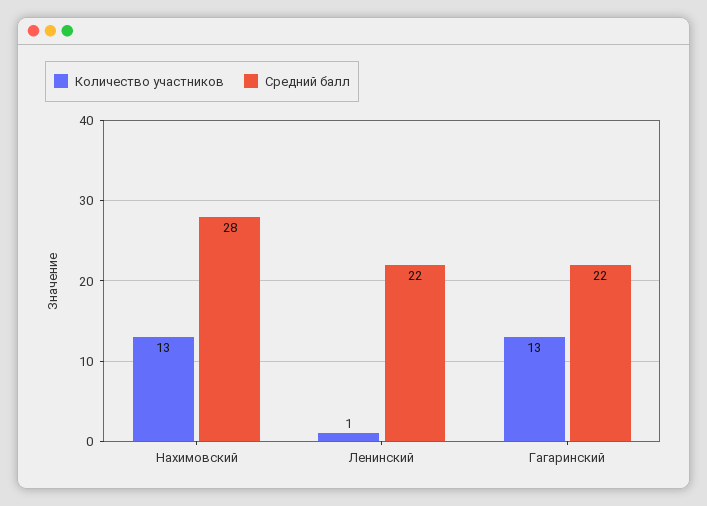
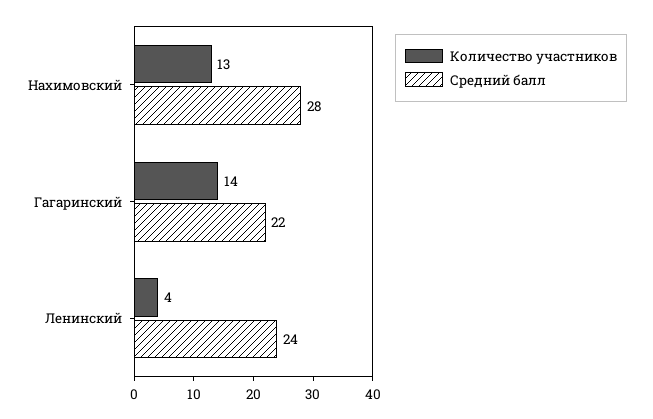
Количество участников, Ленинский: 1 -> 4
Средний балл, Ленинский: 22 -> 24
Количество участников, Гагаринский: 13 -> 14

